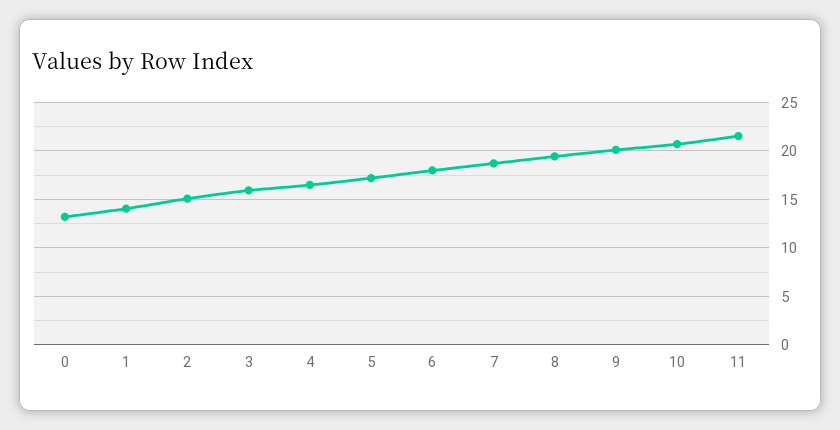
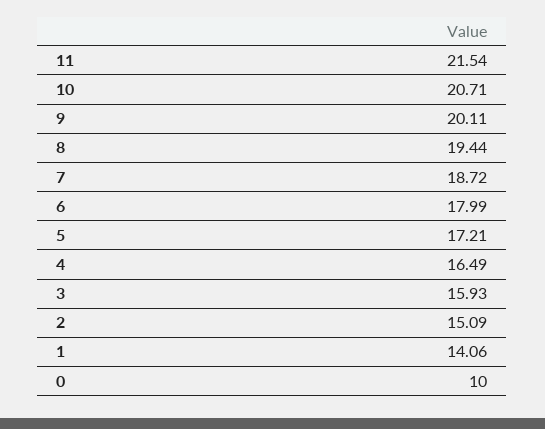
0: 13 -> 10

